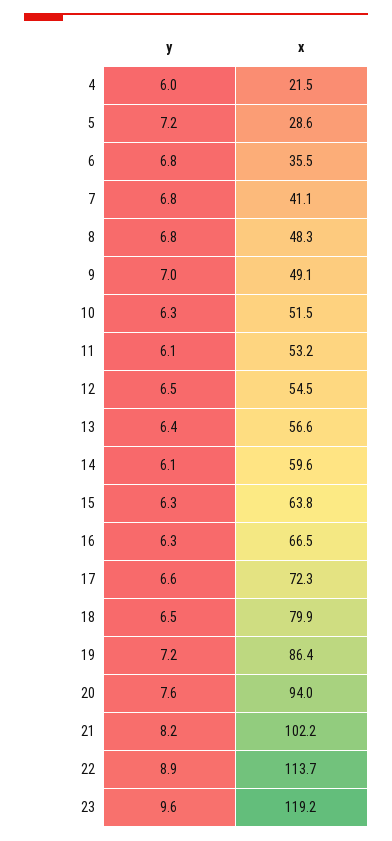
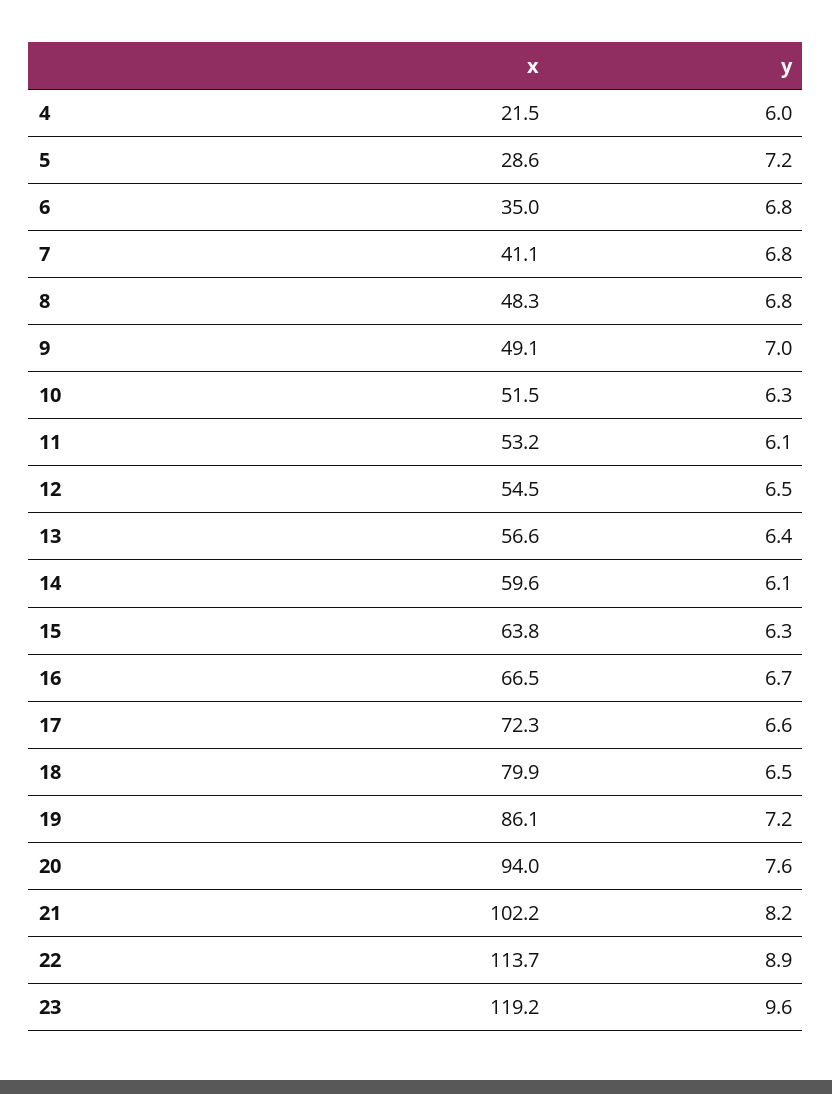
x, 6: 35.5 -> 35
y, 16: 6.3 -> 6.7
x, 19: 86.4 -> 86.1

